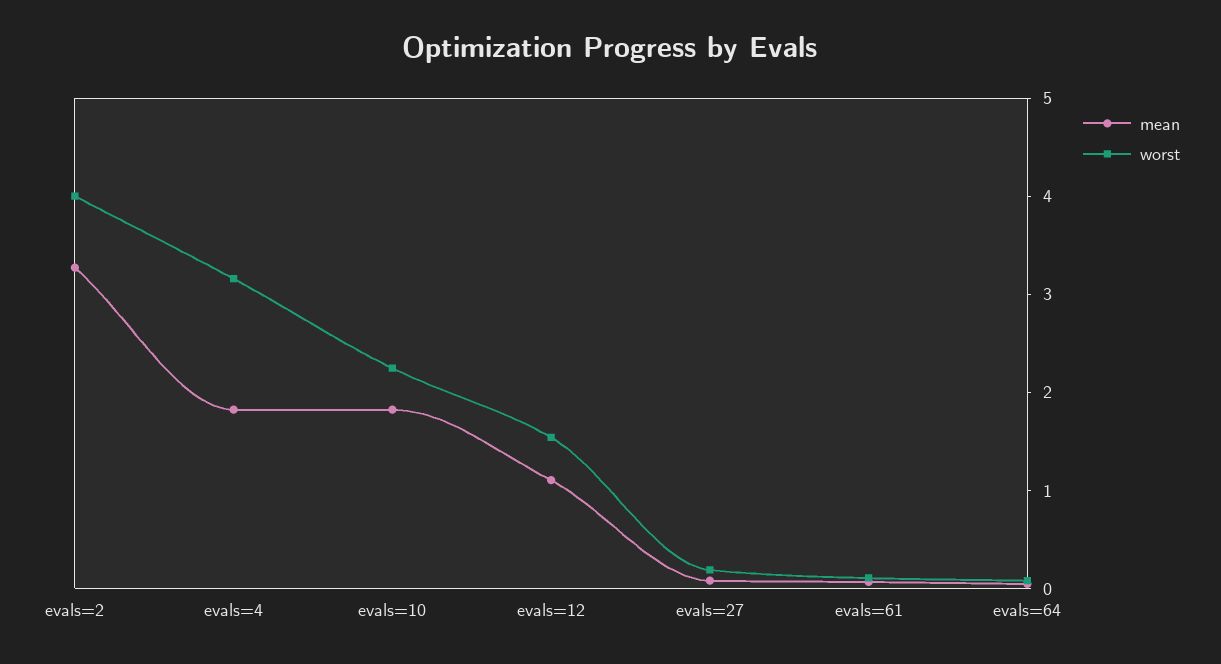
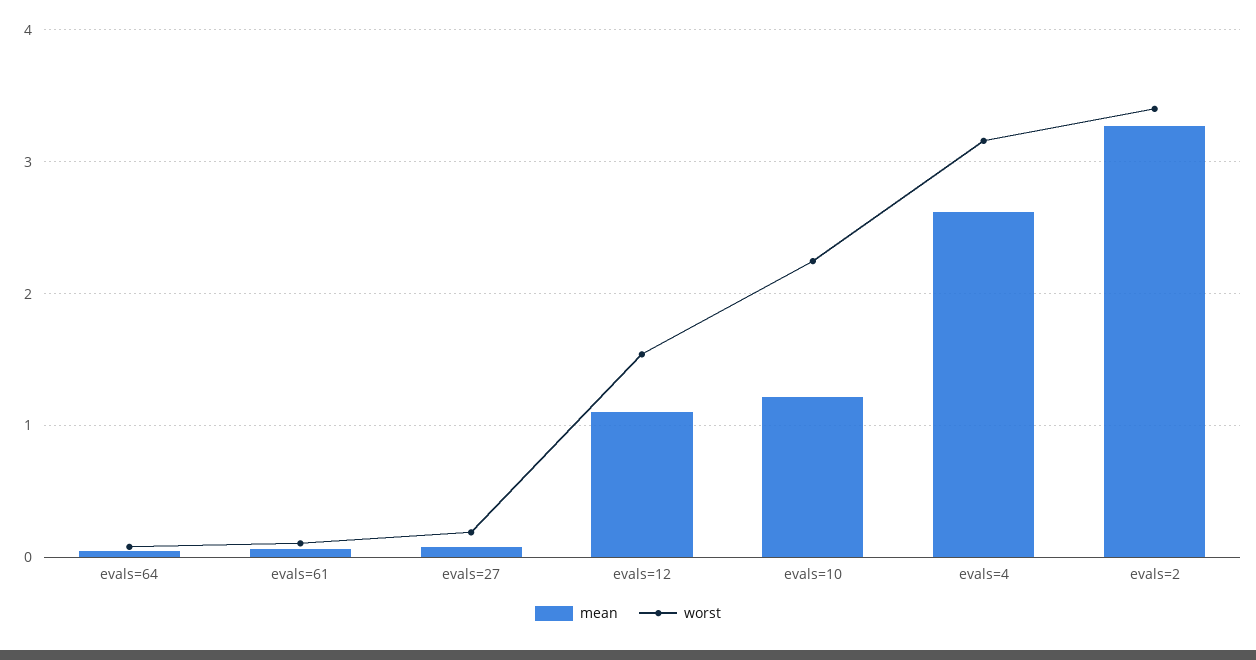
worst, evals=2: 4 -> 3.4
mean, evals=4: 1.8 -> 2.6
mean, evals=10: 1.8 -> 1.2

